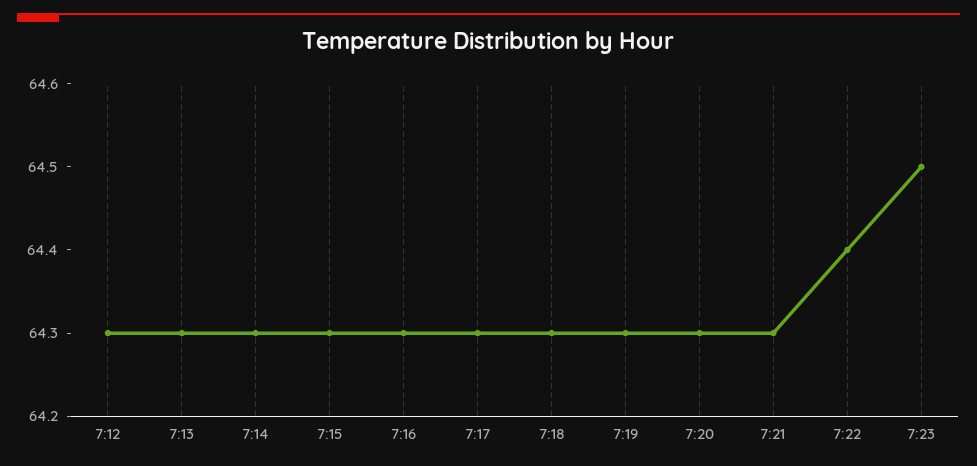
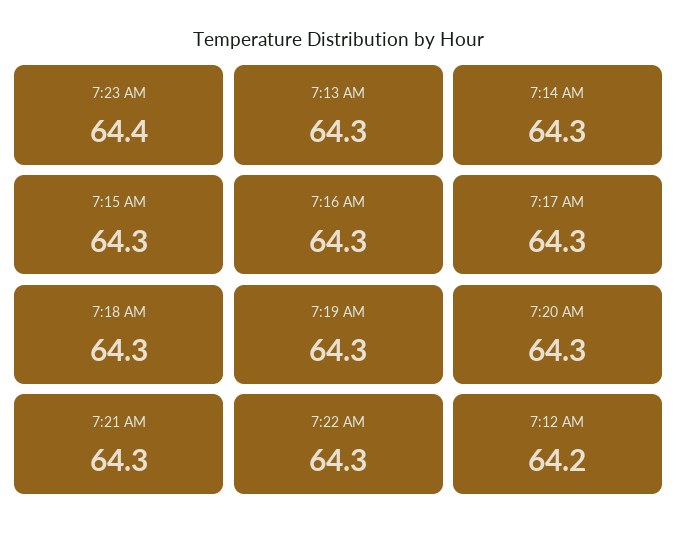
7:12: 64.3 -> 64.2
7:22: 64.4 -> 64.3
7:23: 64.5 -> 64.4

